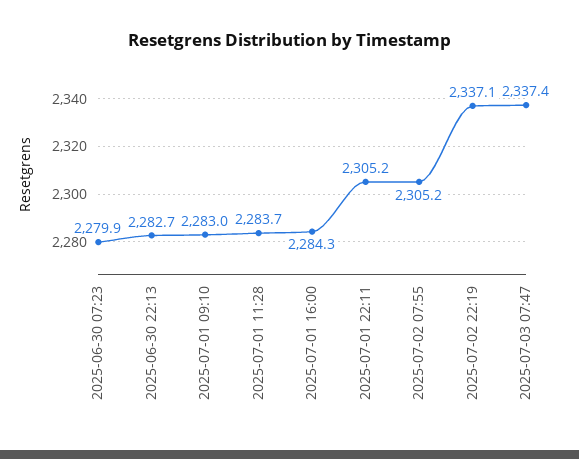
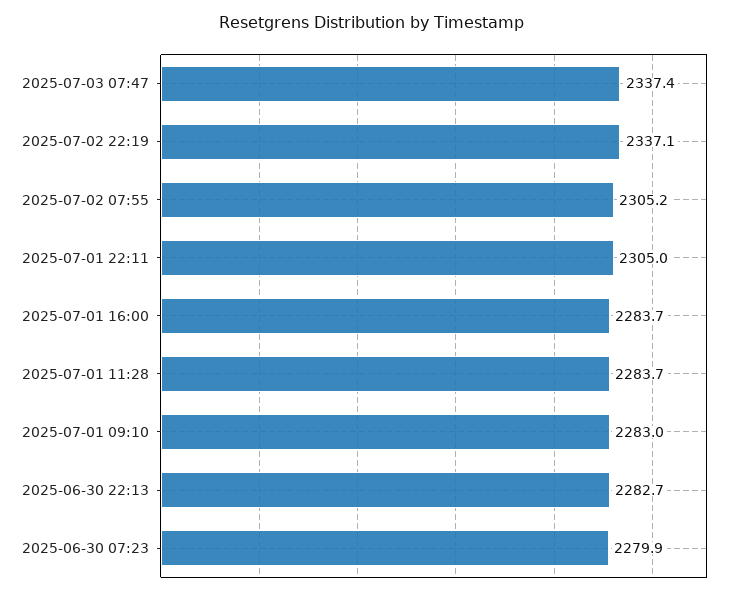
2025-07-01 16:00: 2284.3 -> 2283.7
2025-07-01 22:11: 2305.2 -> 2305

